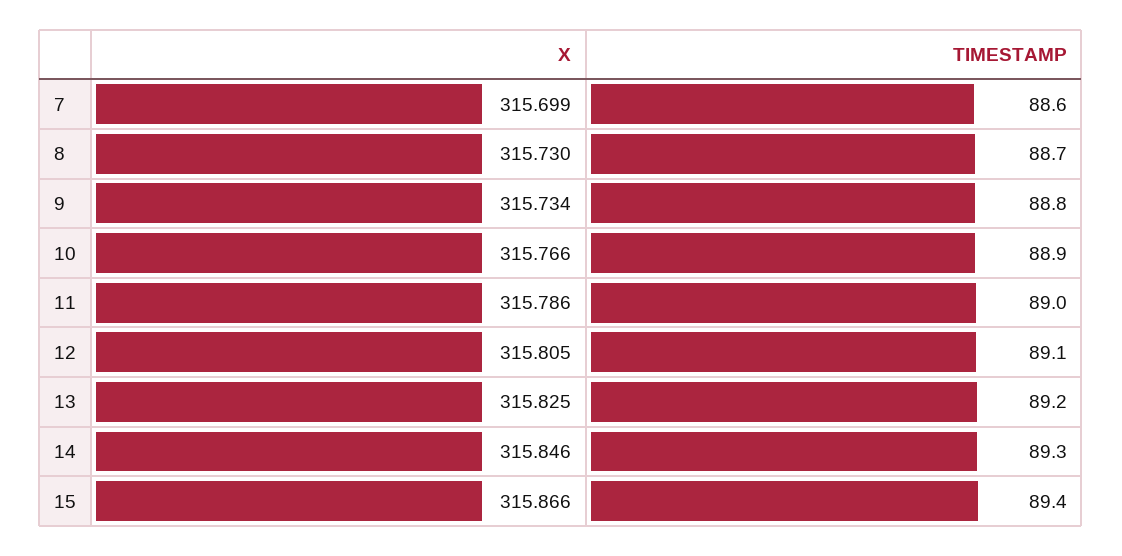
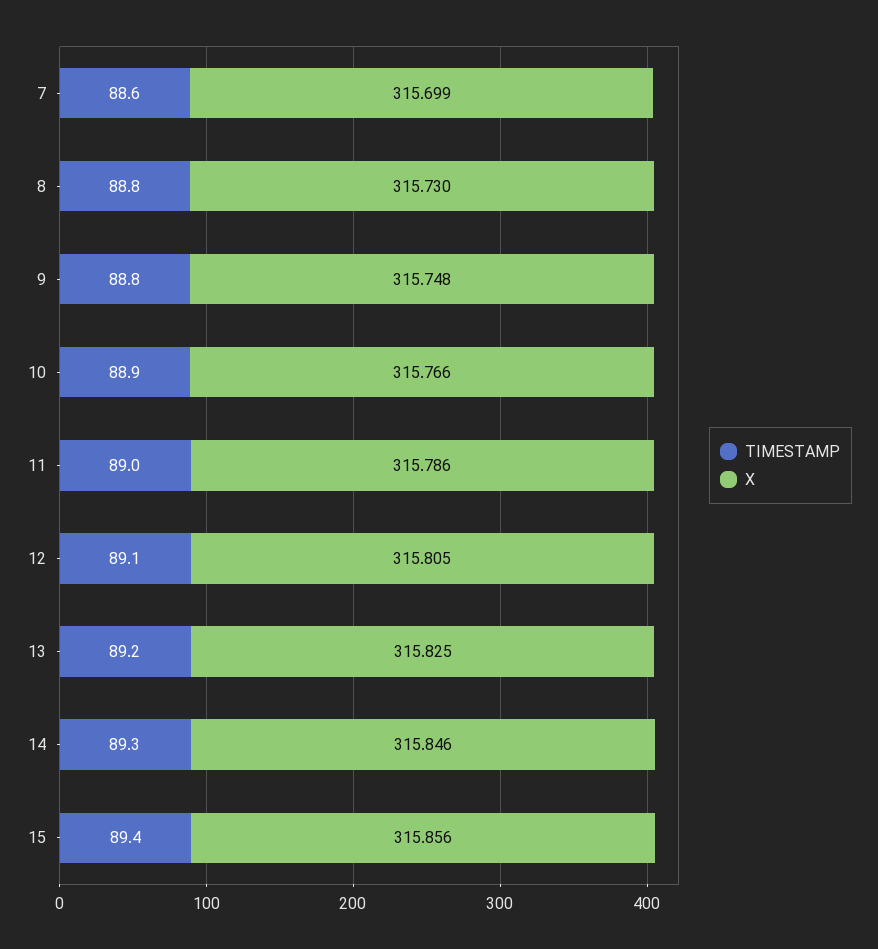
TIMESTAMP, 8: 88.7 -> 88.8
X, 9: 315.734 -> 315.748
X, 15: 315.866 -> 315.856

